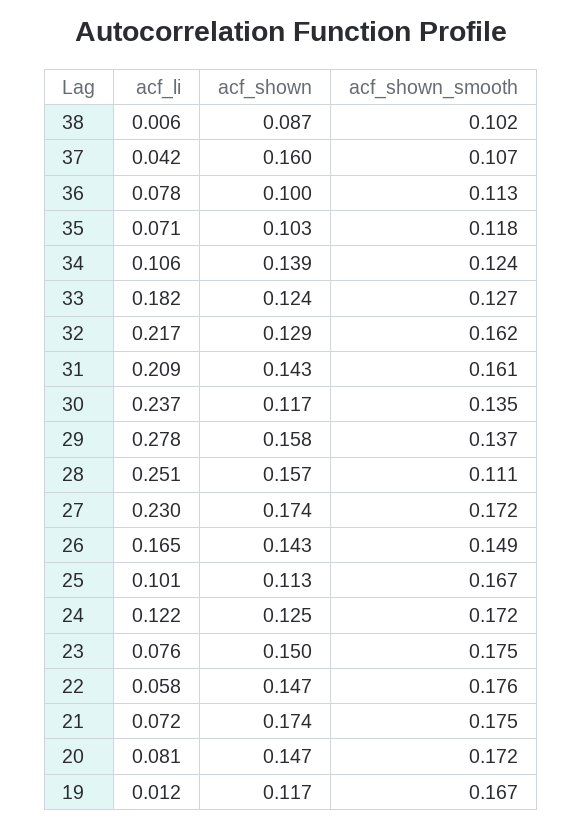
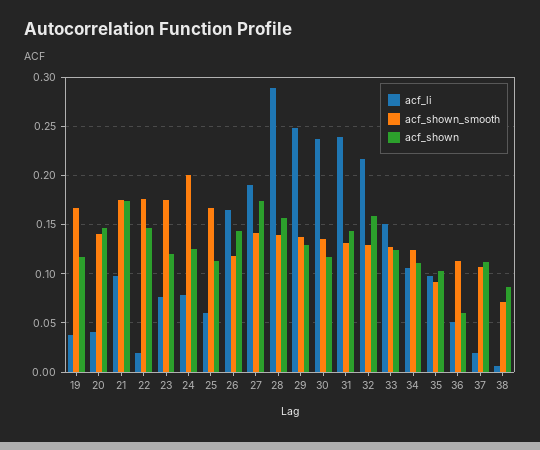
acf_shown_smooth, 38: 0.102 -> 0.07
acf_li, 37: 0.042 -> 0.02
acf_shown, 37: 0.16 -> 0.11
acf_li, 36: 0.078 -> 0.05
acf_shown, 36: 0.1 -> 0.06
acf_li, 35: 0.071 -> 0.1
acf_shown_smooth, 35: 0.118 -> 0.09
acf_shown, 34: 0.139 -> 0.11
acf_li, 33: 0.182 -> 0.15
acf_shown, 32: 0.129 -> 0.16
acf_shown_smooth, 32: 0.162 -> 0.13
acf_li, 31: 0.209 -> 0.24
acf_shown_smooth, 31: 0.161 -> 0.13
acf_li, 29: 0.278 -> 0.25
acf_shown, 29: 0.158 -> 0.13
acf_li, 28: 0.251 -> 0.29
acf_shown_smooth, 28: 0.111 -> 0.14
acf_li, 27: 0.23 -> 0.19
acf_shown_smooth, 27: 0.172 -> 0.14
acf_shown_smooth, 26: 0.149 -> 0.12
acf_li, 25: 0.101 -> 0.06
acf_li, 24: 0.122 -> 0.08
acf_shown_smooth, 24: 0.172 -> 0.2
acf_shown, 23: 0.15 -> 0.12
acf_li, 22: 0.058 -> 0.02
acf_li, 21: 0.072 -> 0.1
acf_li, 20: 0.081 -> 0.04
acf_shown_smooth, 20: 0.172 -> 0.14
acf_li, 19: 0.012 -> 0.04

